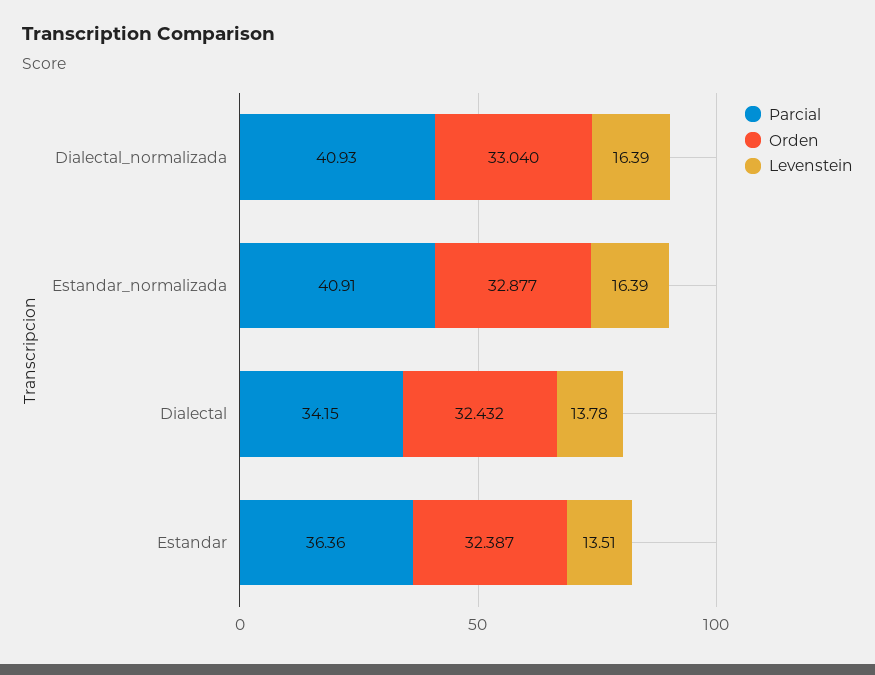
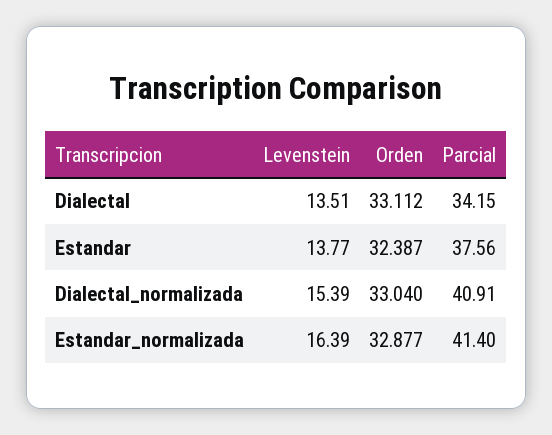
Parcial, Dialectal_normalizada: 40.93 -> 40.91
Levenstein, Dialectal_normalizada: 16.39 -> 15.39
Parcial, Estandar_normalizada: 40.91 -> 41.4
Orden, Dialectal: 32.432 -> 33.112
Levenstein, Dialectal: 13.78 -> 13.51
Parcial, Estandar: 36.36 -> 37.56
Levenstein, Estandar: 13.51 -> 13.77

